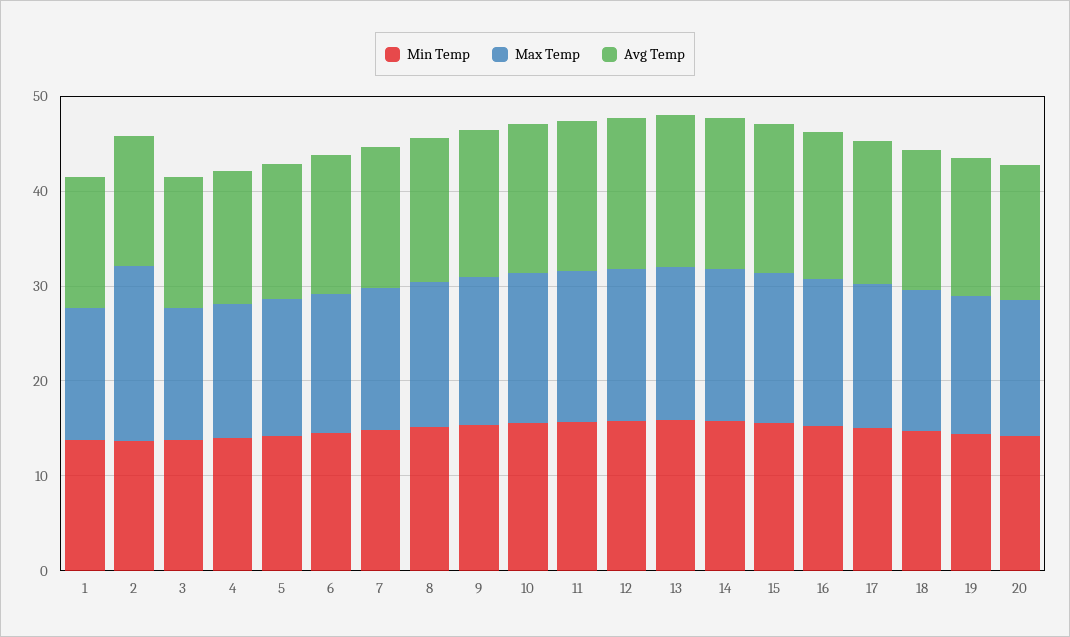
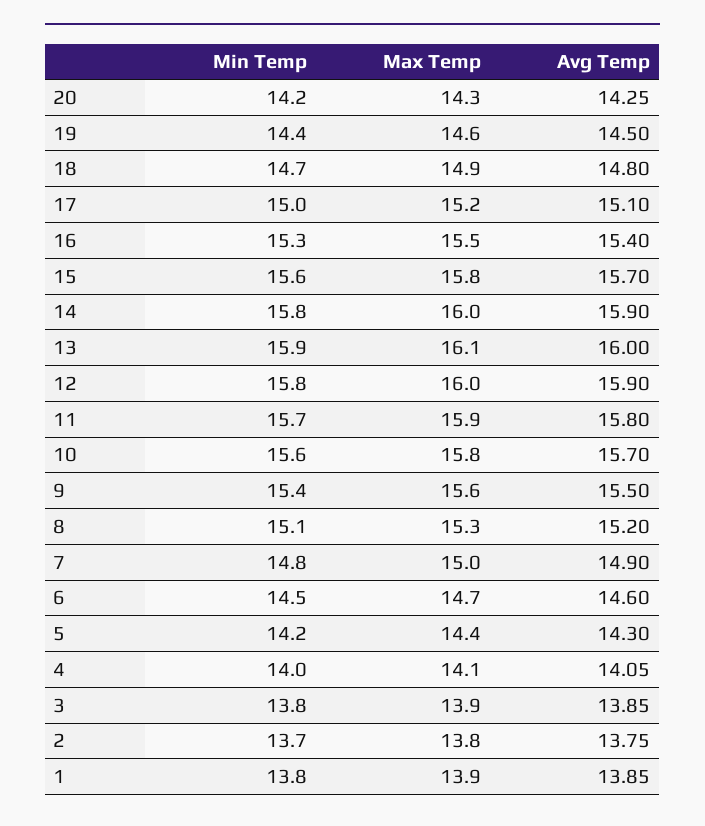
Max Temp, 2: 18 -> 13.8

